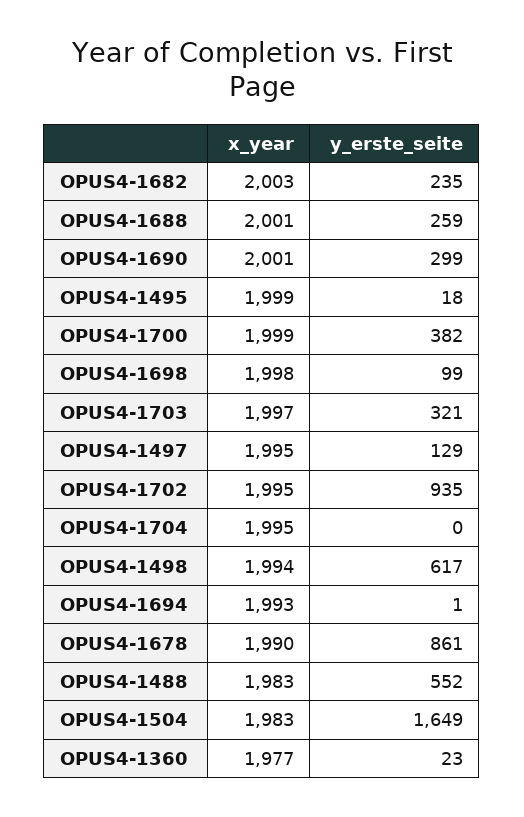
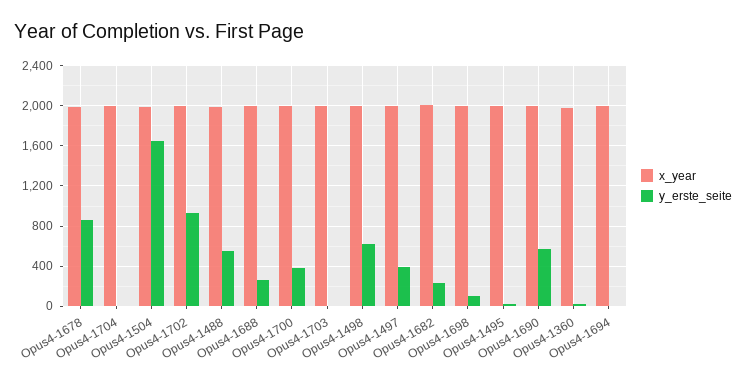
y_erste_seite, OPUS4-1690: 299 -> 600
y_erste_seite, OPUS4-1703: 321 -> 0
y_erste_seite, OPUS4-1497: 129 -> 400

